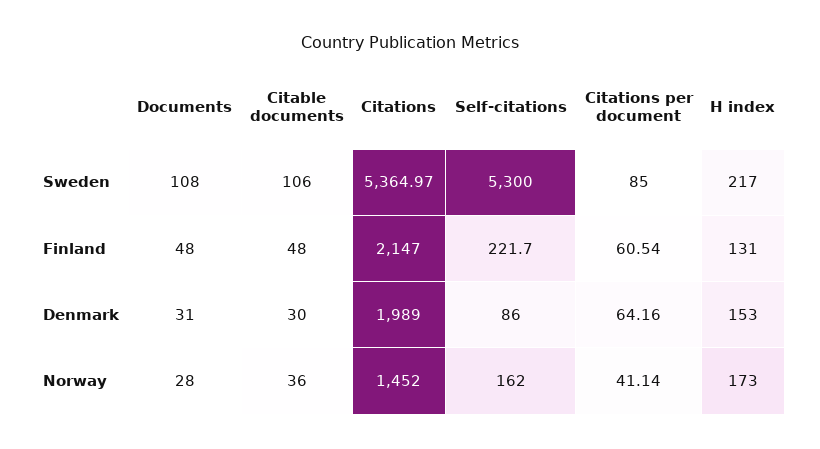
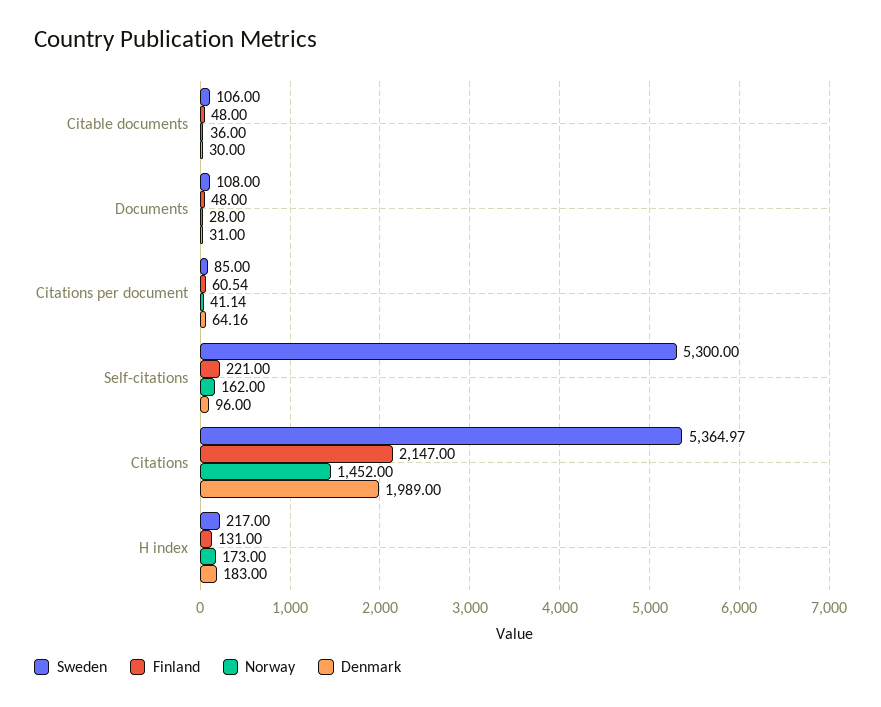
Finland, Self-citations: 221.7 -> 221
Denmark, Self-citations: 86 -> 96
Denmark, H index: 153 -> 183

